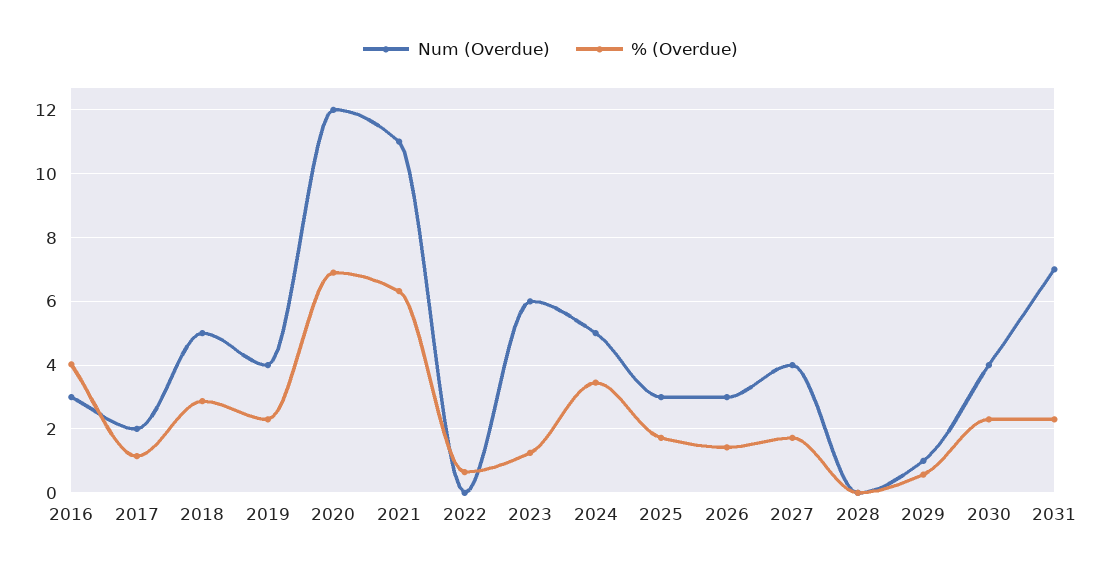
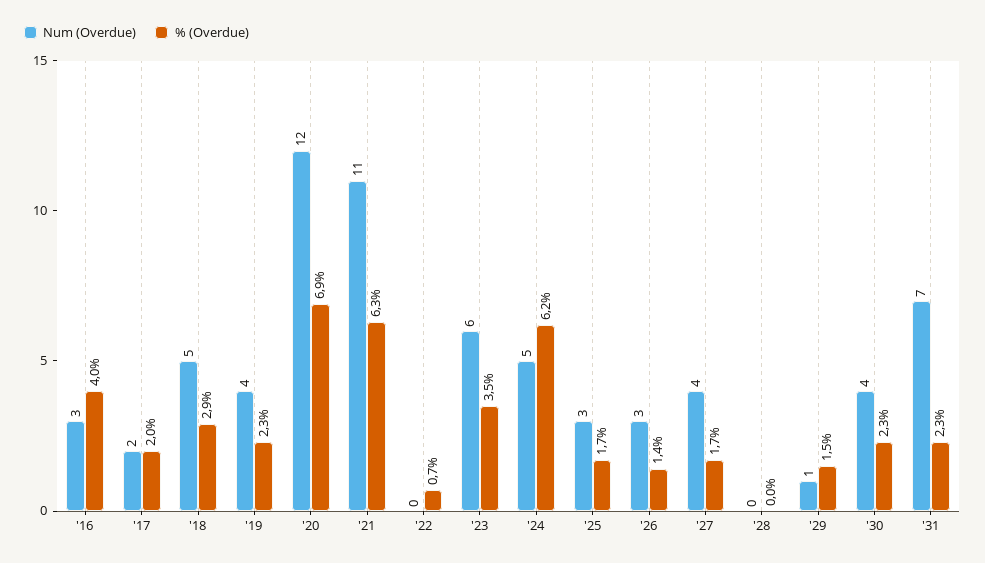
% (Overdue), 2017: 1.2 -> 2
% (Overdue), 2023: 1.2 -> 3.5
% (Overdue), 2024: 3.4 -> 6.2
% (Overdue), 2029: 0.6 -> 1.5

